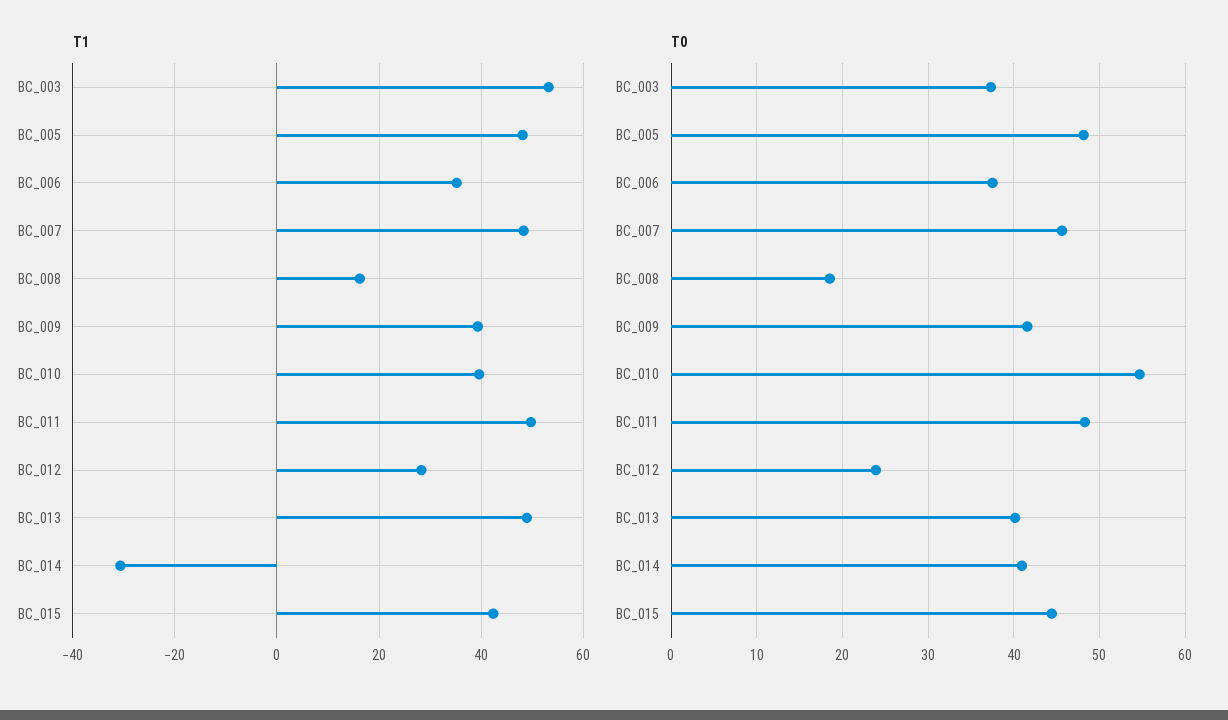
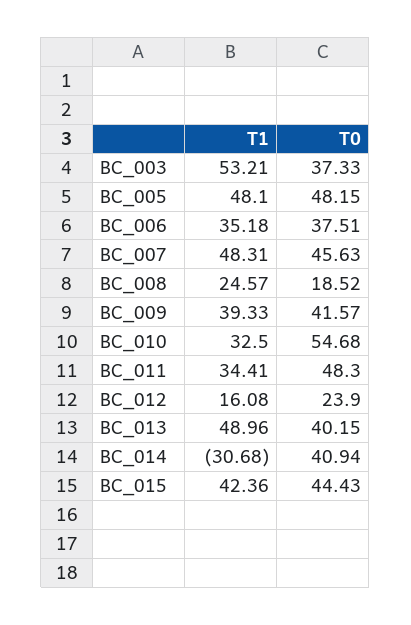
T1, BC_008: 16 -> 24.57
T1, BC_010: 40 -> 32.5
T1, BC_011: 50 -> 34.41
T1, BC_012: 28 -> 16.08

